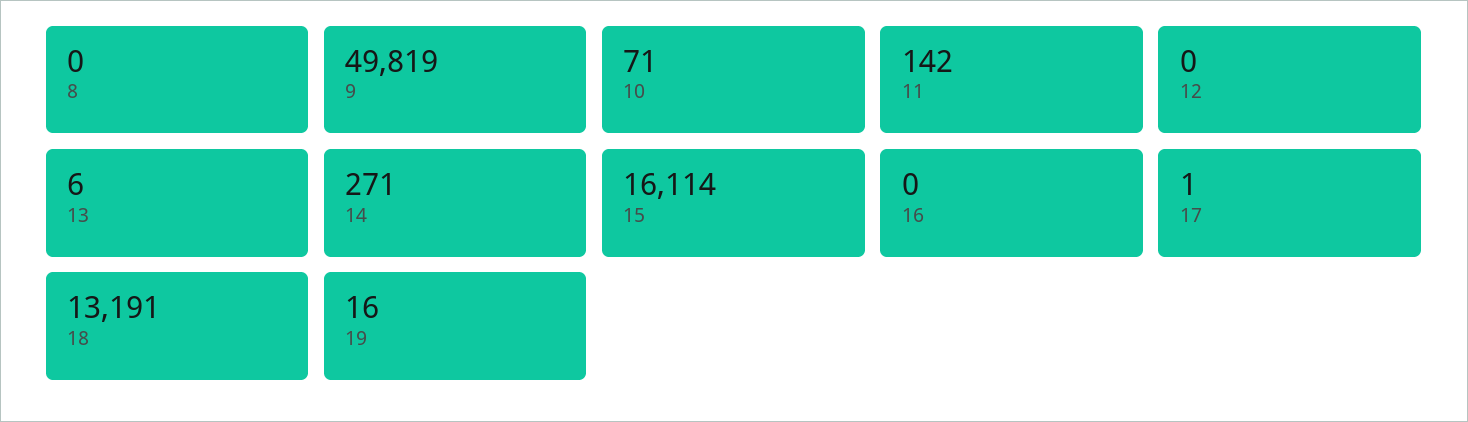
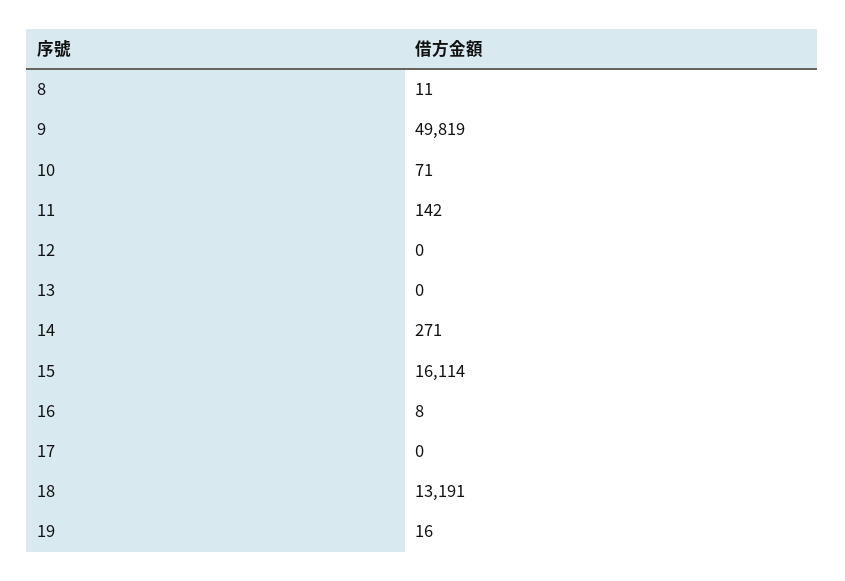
8: 0 -> 11
13: 6 -> 0
16: 0 -> 8
17: 1 -> 0

